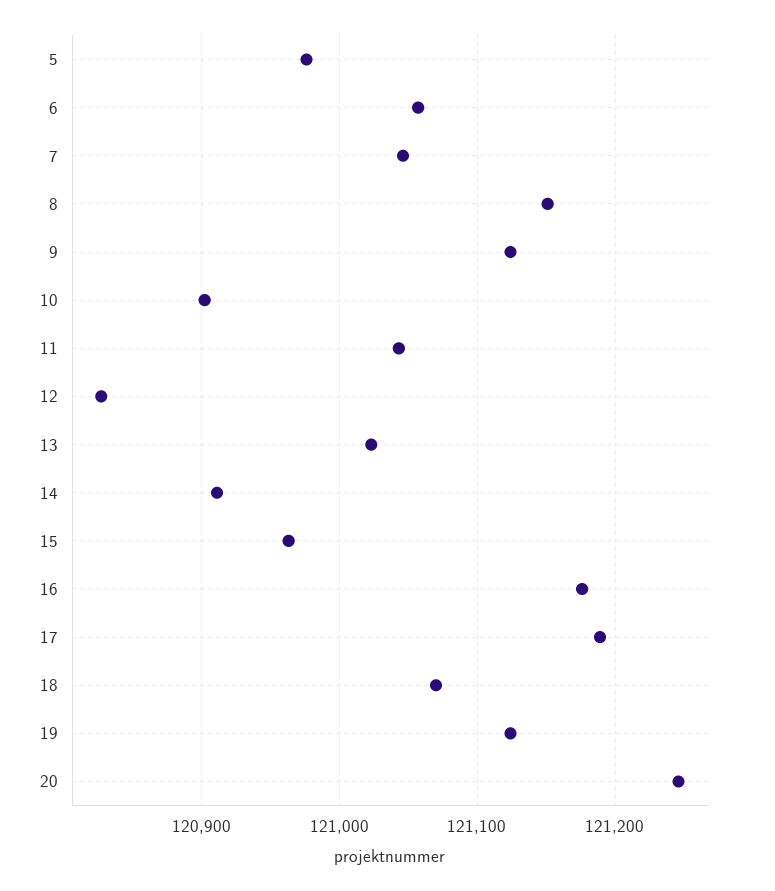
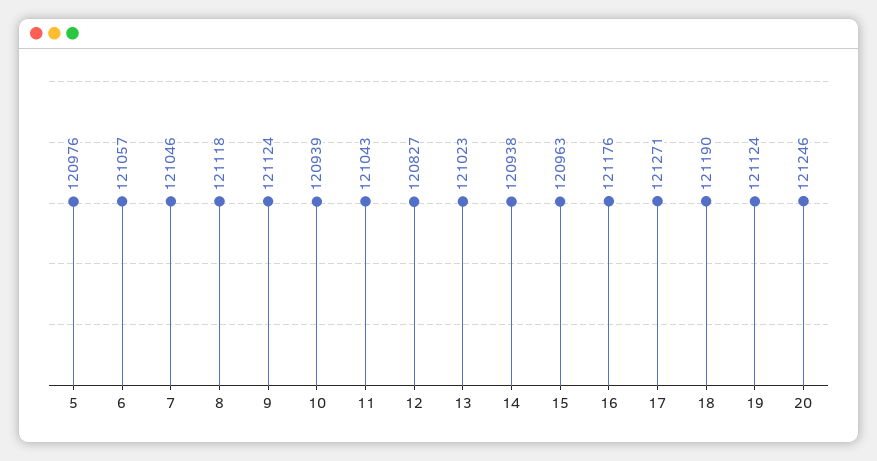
8: 121150 -> 121118
10: 120900 -> 120939
14: 120910 -> 120938
17: 121190 -> 121271
18: 121070 -> 121190

